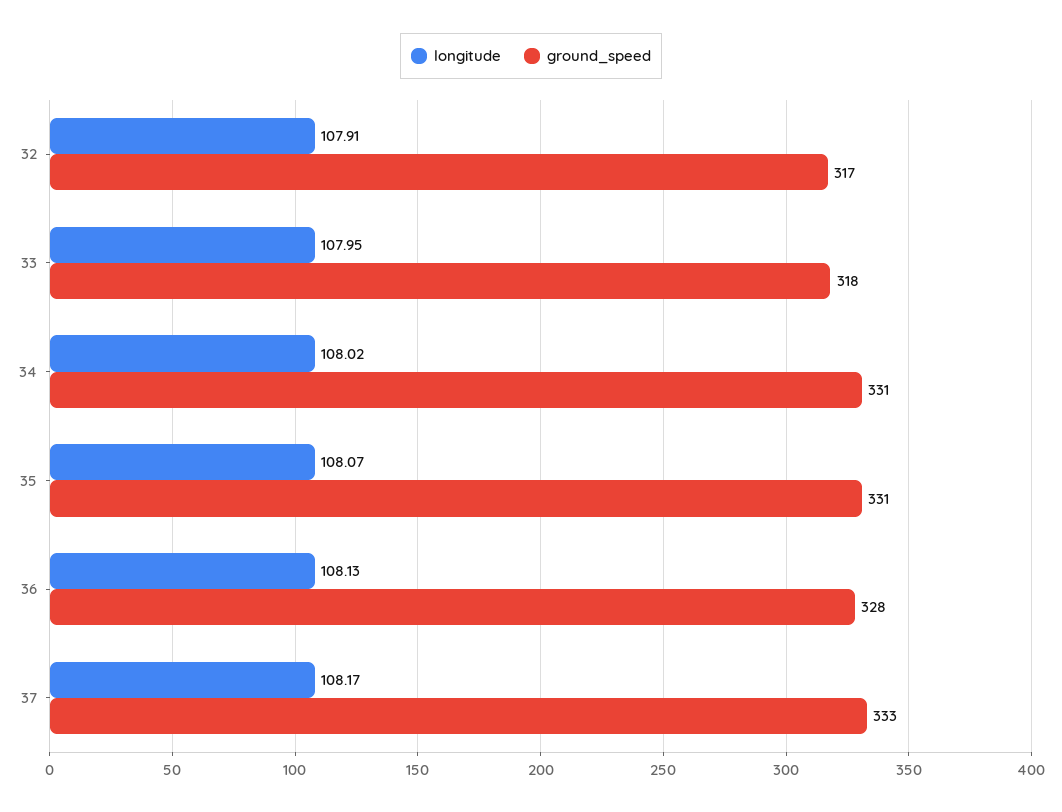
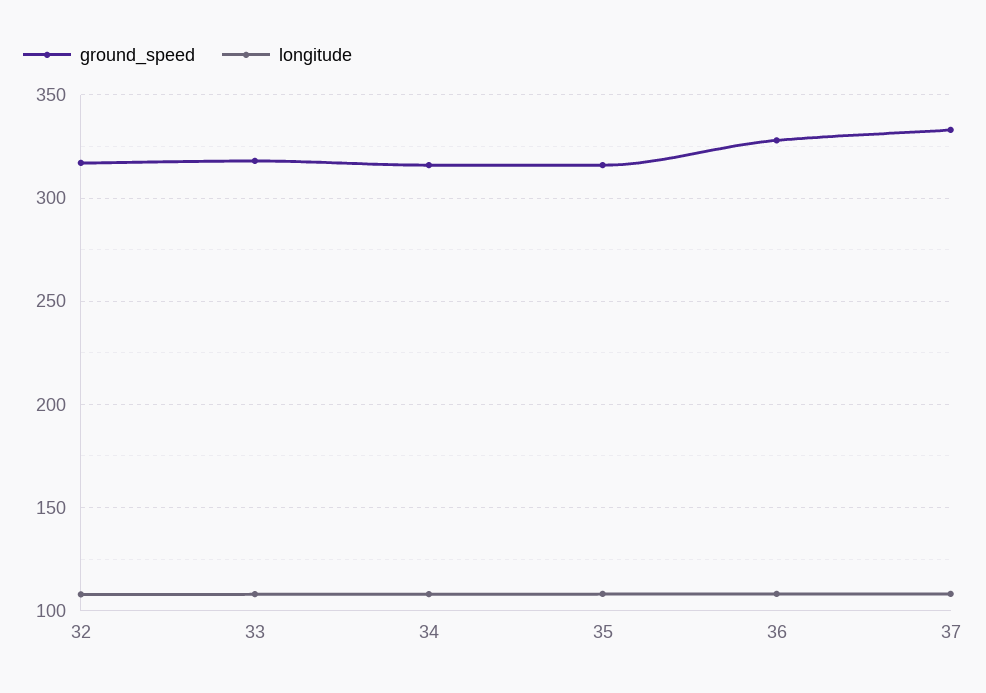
ground_speed, 34: 331 -> 315
ground_speed, 35: 331 -> 315

